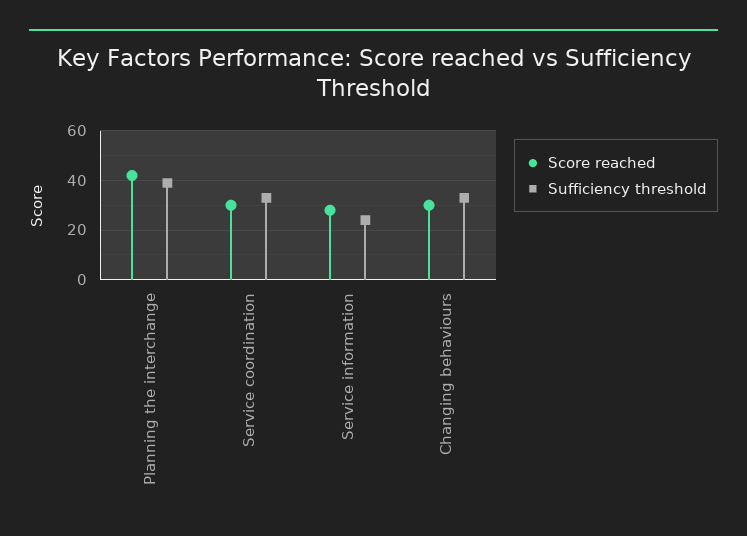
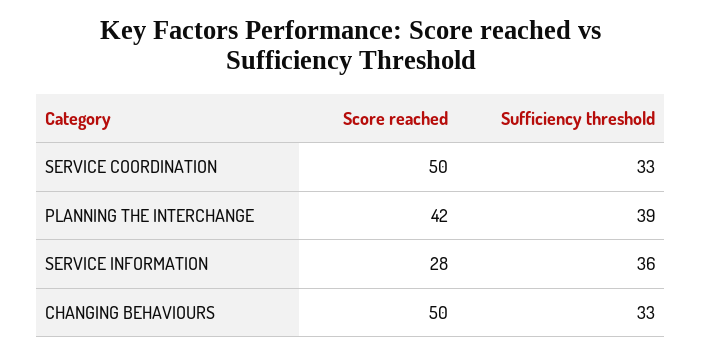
Score reached, Service coordination: 30 -> 50
Sufficiency threshold, Service information: 25 -> 36
Score reached, Changing behaviours: 30 -> 50

